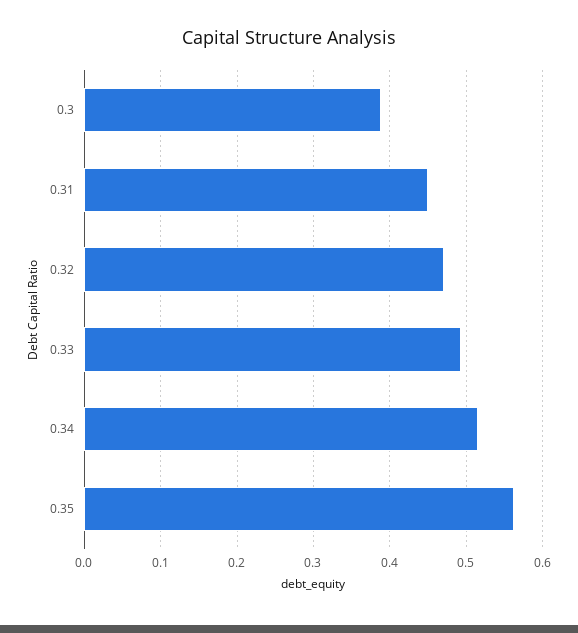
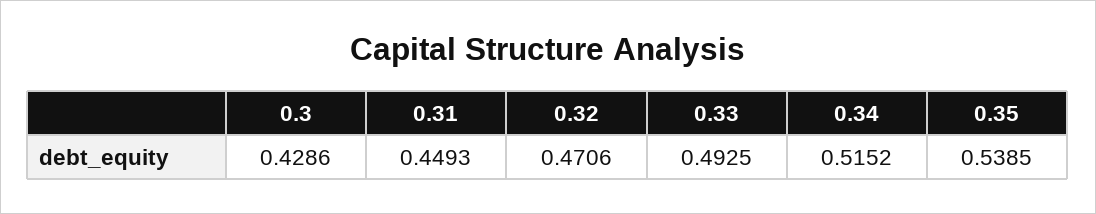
0.3: 0.39 -> 0.4286
0.35: 0.56 -> 0.5385

